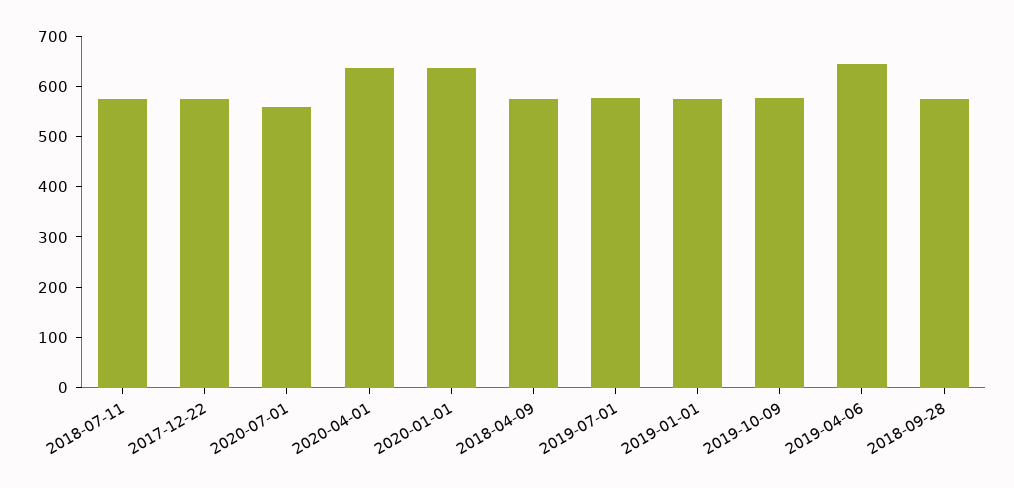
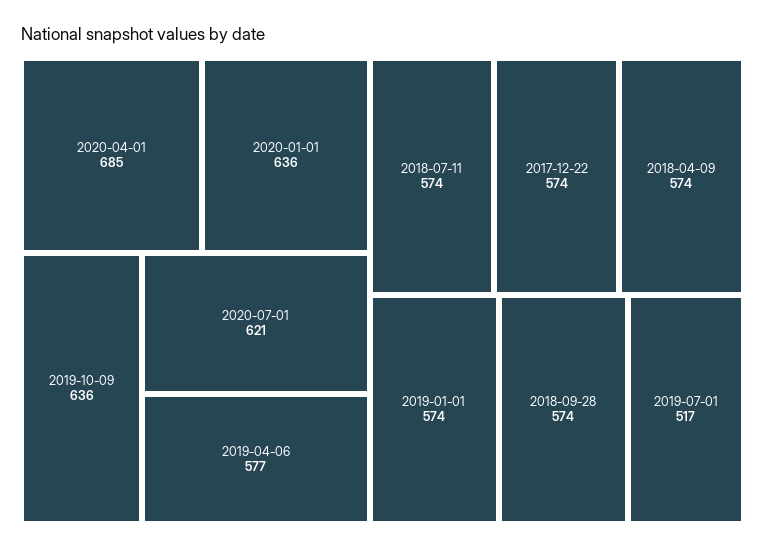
2020-07-01: 560 -> 621
2020-04-01: 640 -> 685
2019-07-01: 580 -> 517
2019-10-09: 580 -> 636
2019-04-06: 640 -> 577

